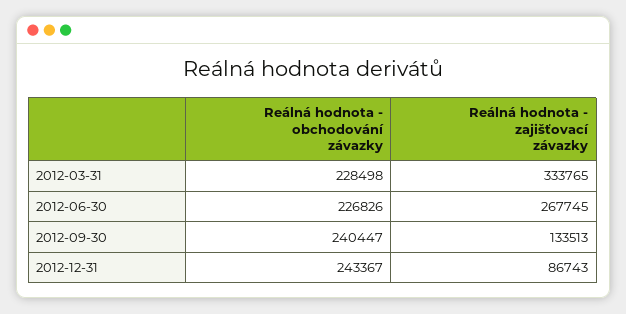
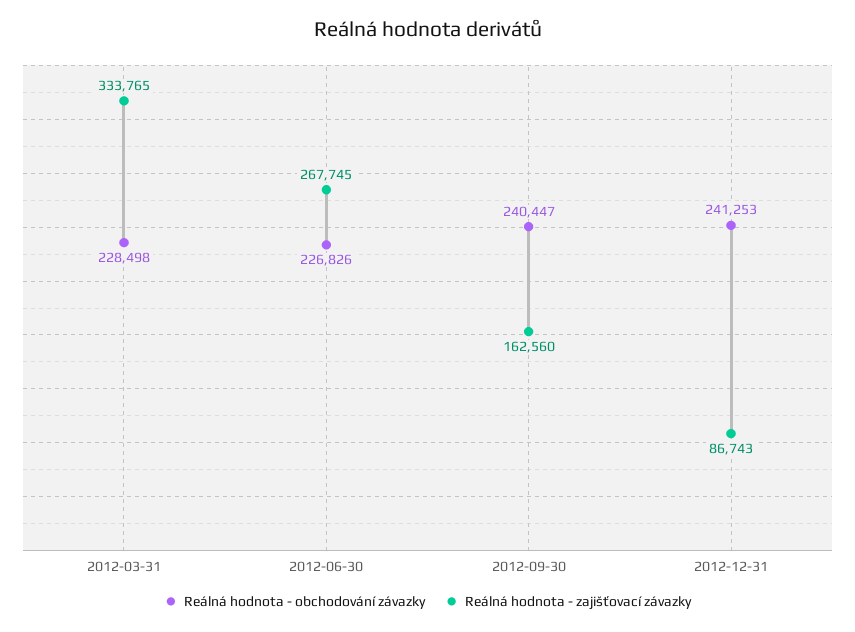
Reálná hodnota - zajišťovací závazky, 2012-09-30: 133513 -> 162560
Reálná hodnota - obchodování závazky, 2012-12-31: 243367 -> 241253

